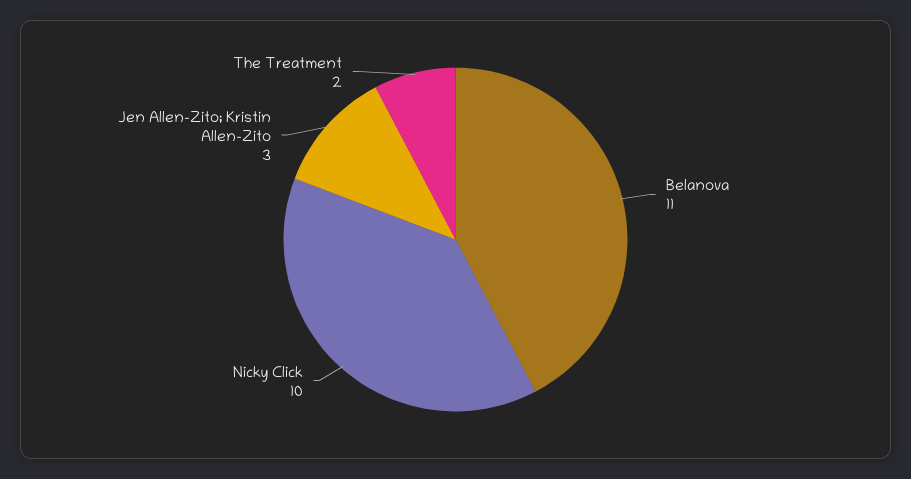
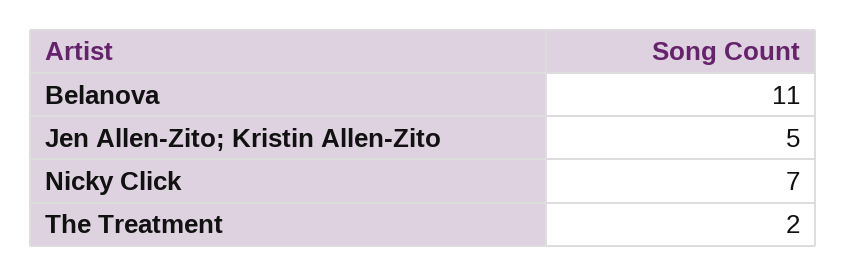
Nicky Click: 10 -> 7
Jen Allen-Zito; Kristin Allen-Zito: 3 -> 5

